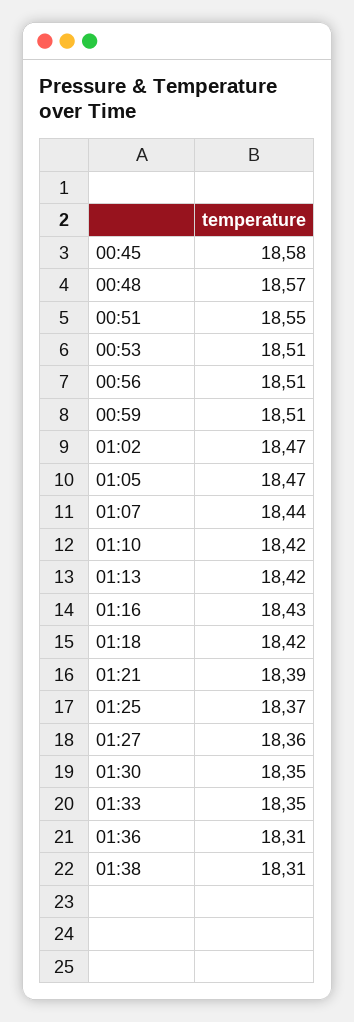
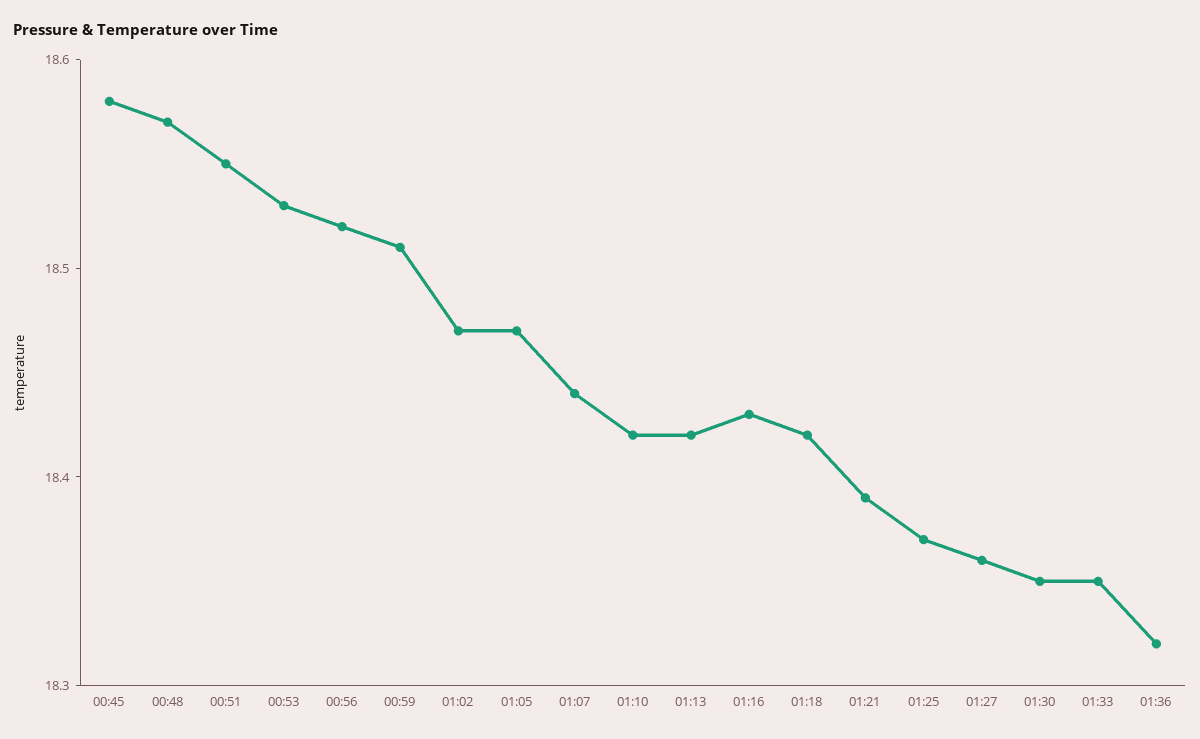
00:53: 18.51 -> 18.53
00:56: 18.51 -> 18.52
01:36: 18.31 -> 18.32
01:38: 18.31 -> none

